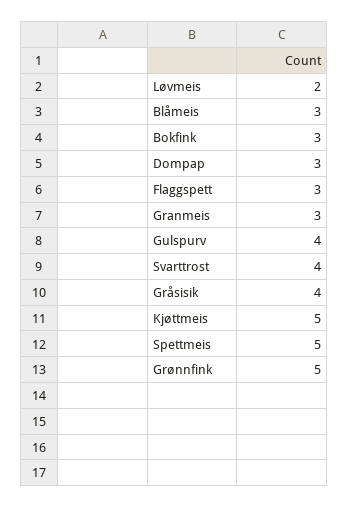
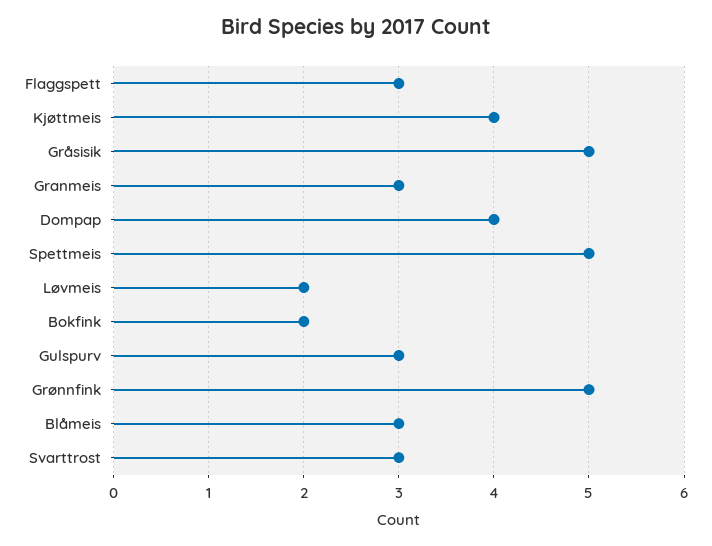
Bokfink: 3 -> 2
Dompap: 3 -> 4
Gulspurv: 4 -> 3
Svarttrost: 4 -> 3
Gråsisik: 4 -> 5
Kjøttmeis: 5 -> 4

